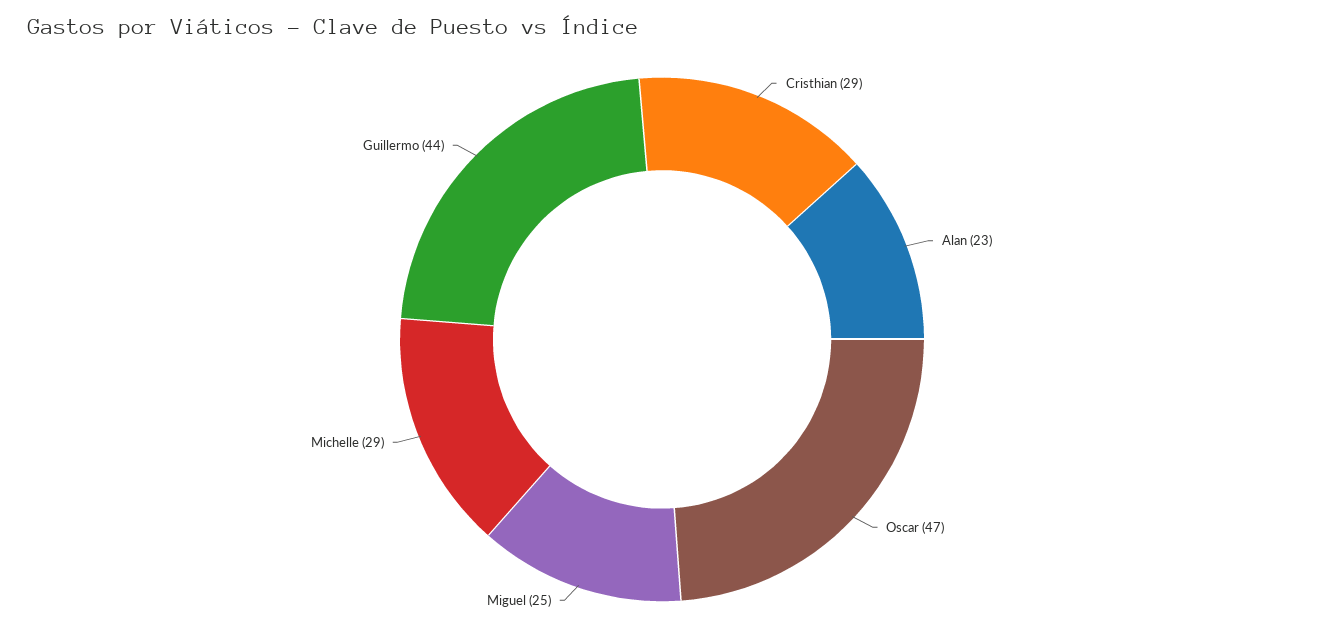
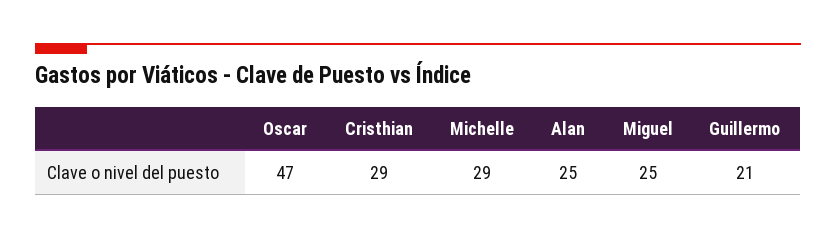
Alan: 23 -> 25
Guillermo: 44 -> 21

